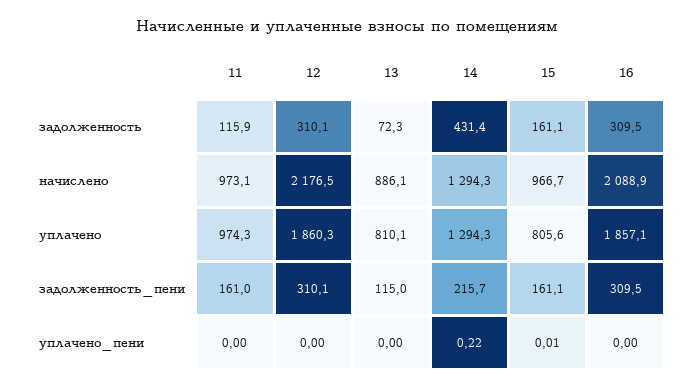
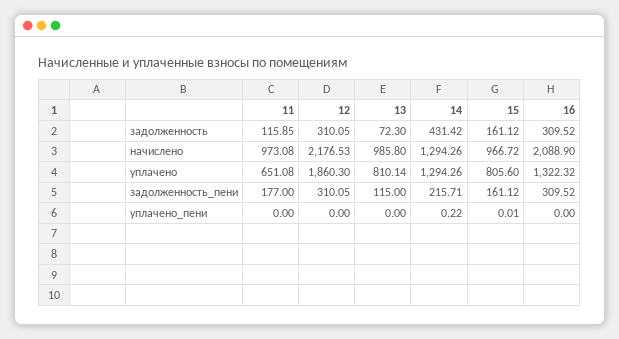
13, начислено: 886.1 -> 985.8
11, уплачено: 974.3 -> 651.08
16, уплачено: 1857.1 -> 1322.32
11, задолженность_пени: 161 -> 177

